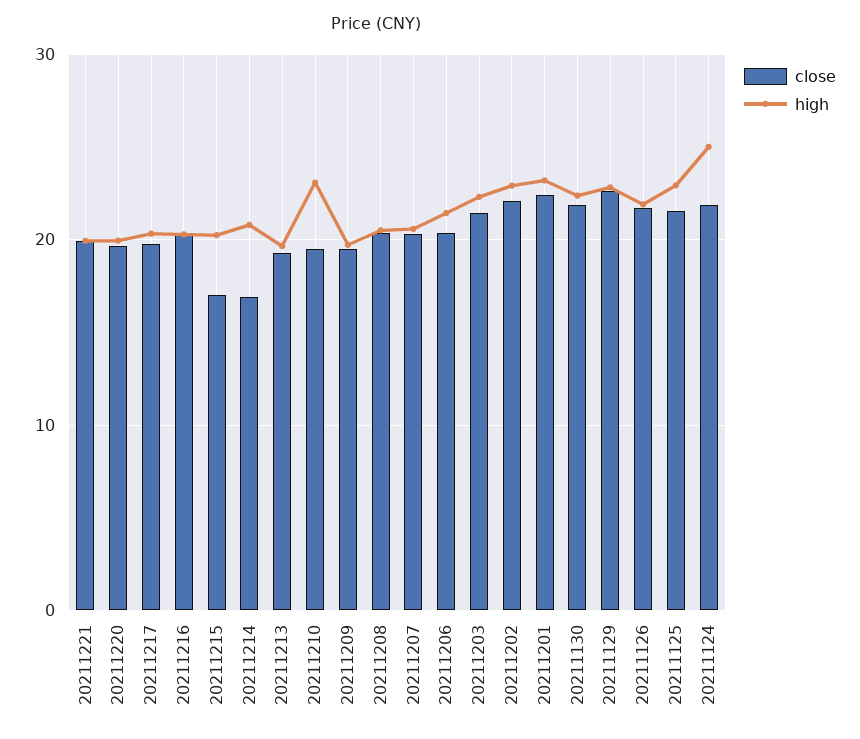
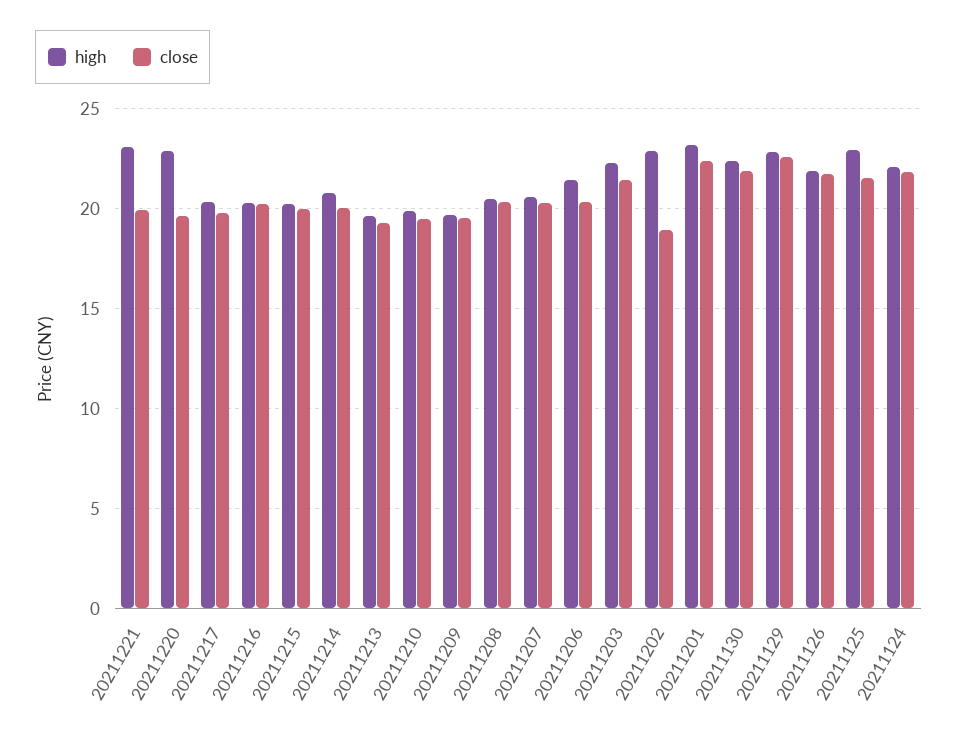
high, 20211221: 20 -> 23
high, 20211220: 20 -> 23
close, 20211215: 17 -> 20
close, 20211214: 17 -> 20
high, 20211210: 23 -> 20
close, 20211202: 22 -> 19
high, 20211124: 25 -> 22

